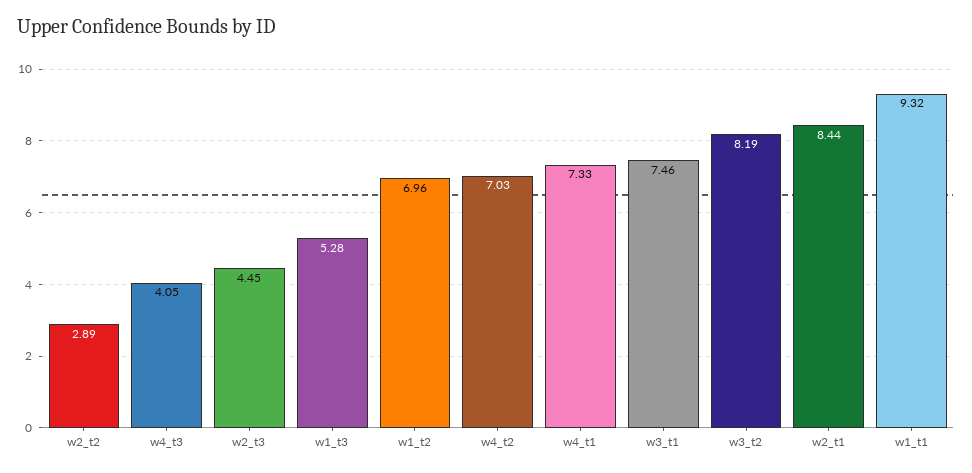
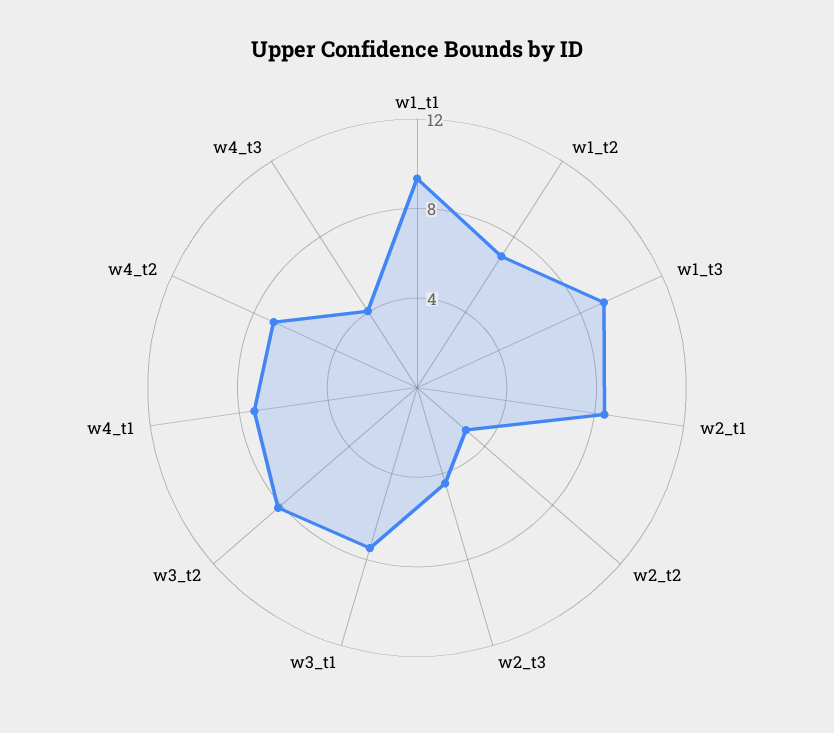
w1_t3: 5.28 -> 9

